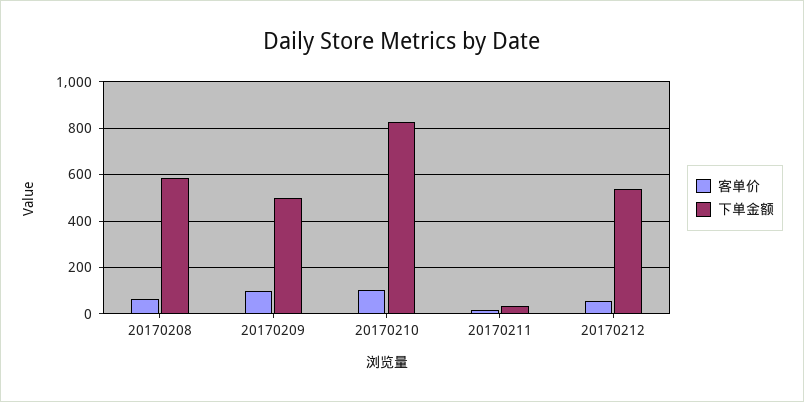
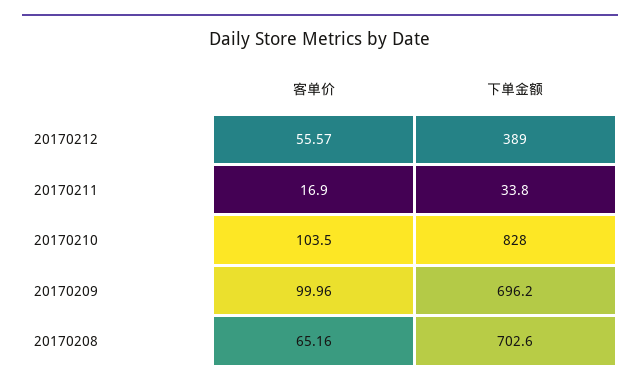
下单金额, 20170208: 600 -> 702.6
下单金额, 20170209: 500 -> 696.2
下单金额, 20170212: 550 -> 389

